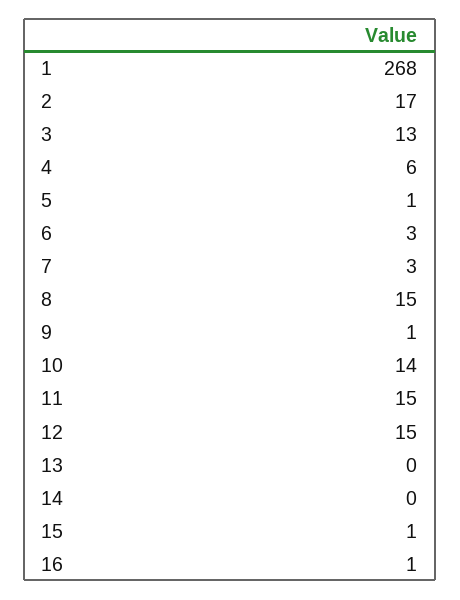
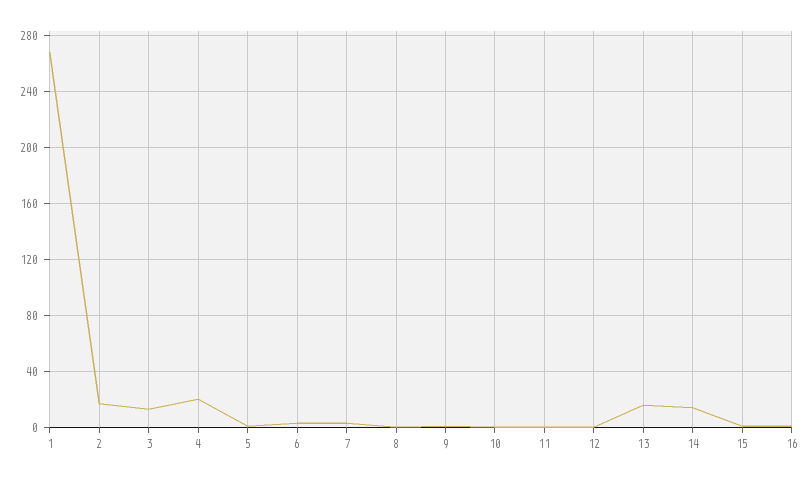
4: 6 -> 20
8: 15 -> 0
10: 14 -> 0
11: 15 -> 0
12: 15 -> 0
13: 0 -> 15
14: 0 -> 15

